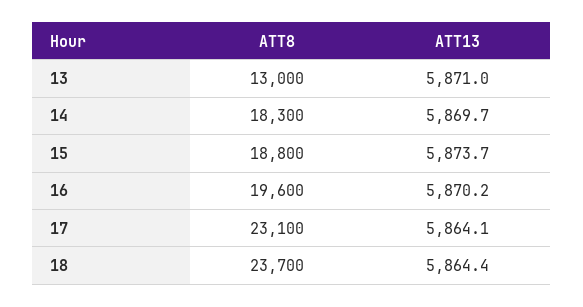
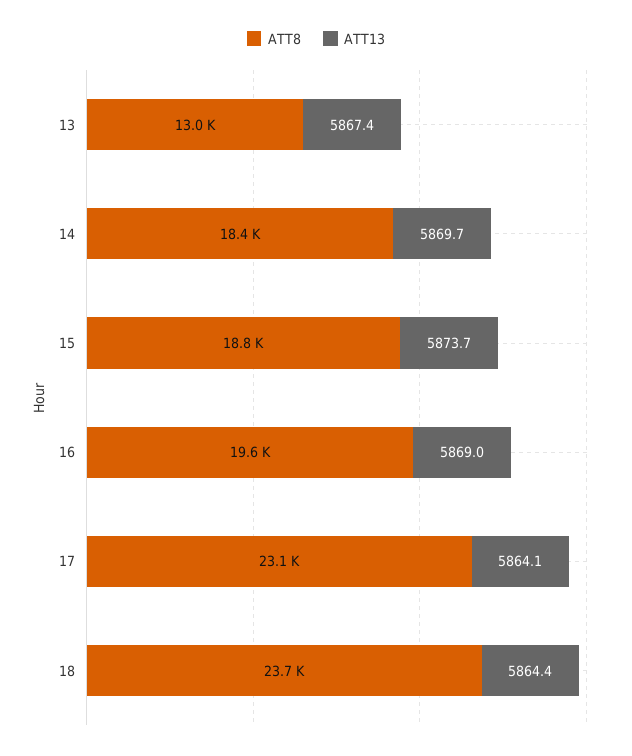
ATT13, 13: 5871 -> 5867.4
ATT8, 14: 18300 -> 18400
ATT13, 16: 5870.2 -> 5869

